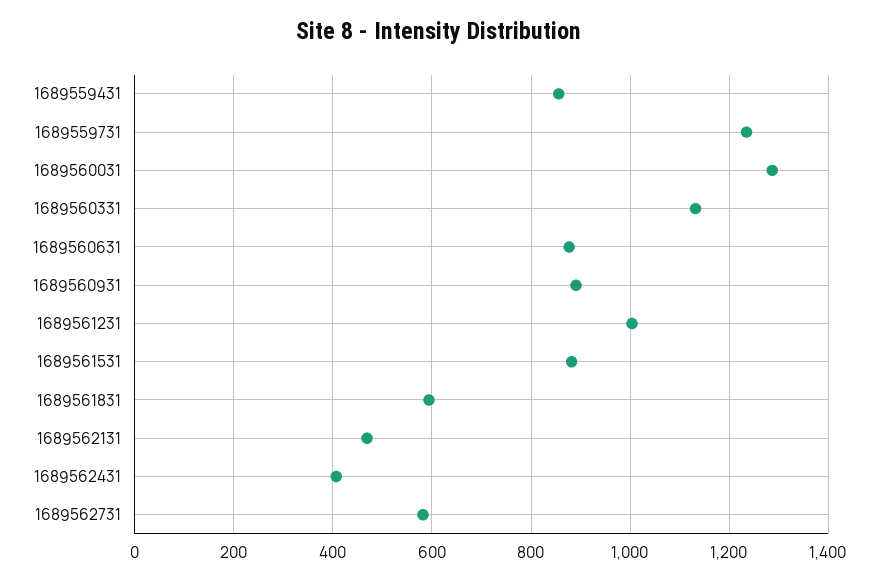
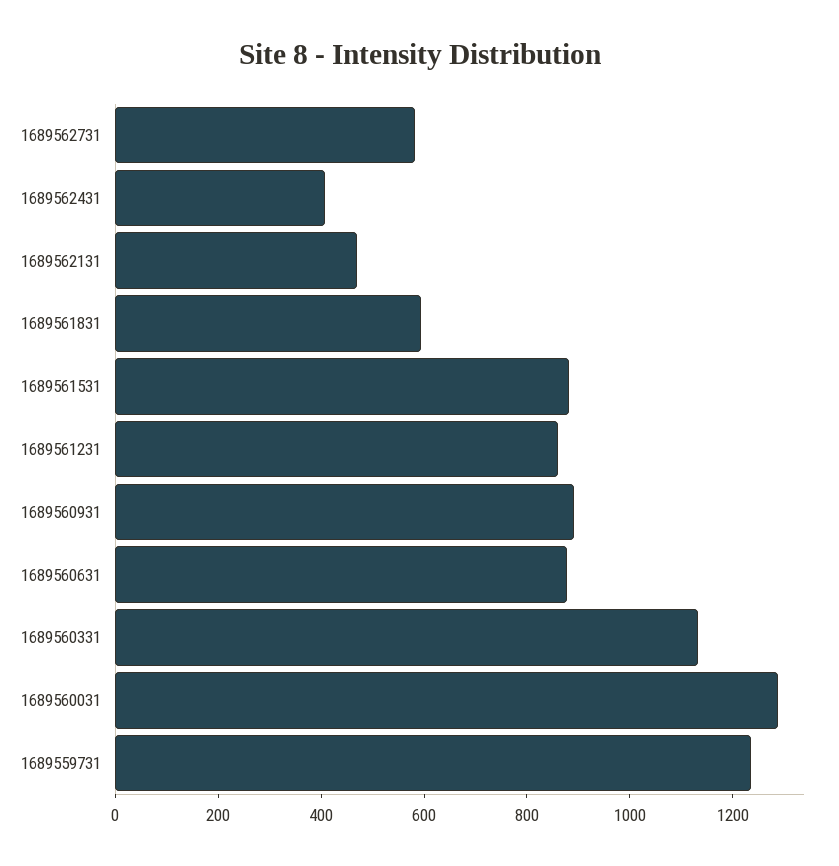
1689559431: 860 -> none
1689561231: 1000 -> 850

